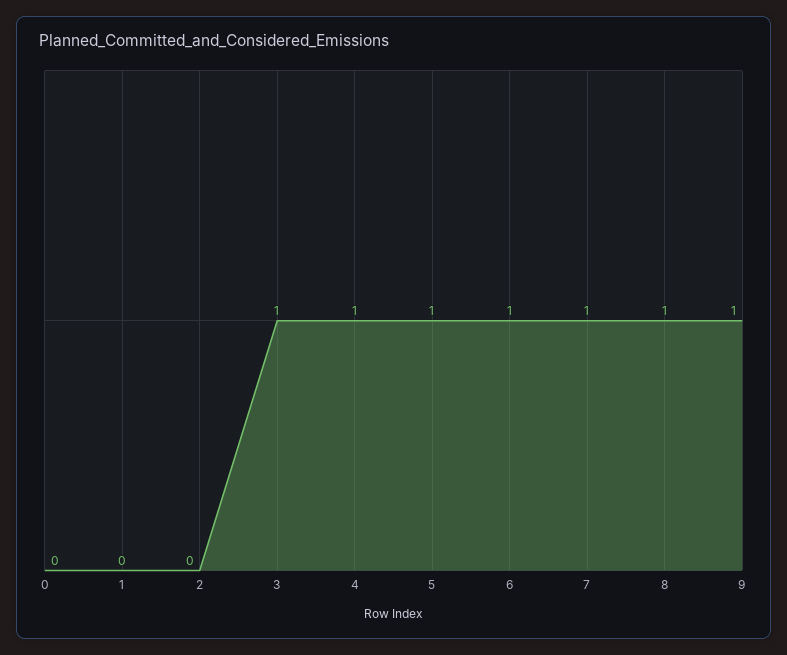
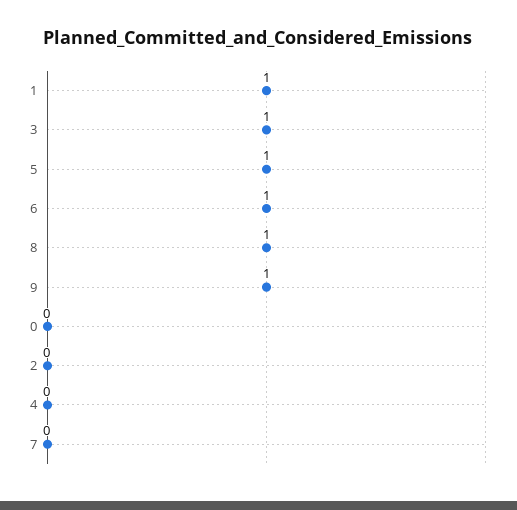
1: 0 -> 1
4: 1 -> 0
7: 1 -> 0

